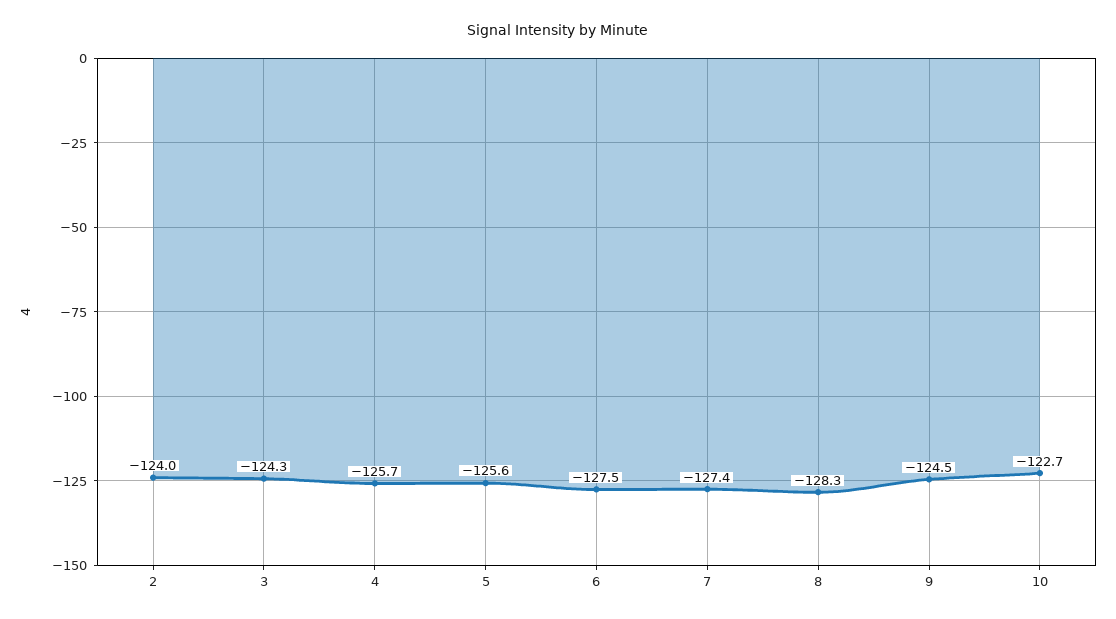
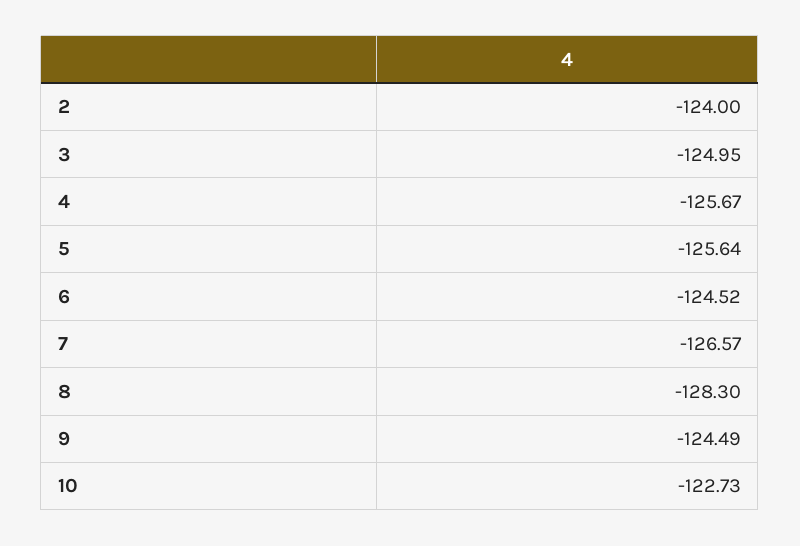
3: -124.3 -> -124.95
6: -127.5 -> -124.52
7: -127.4 -> -126.57

